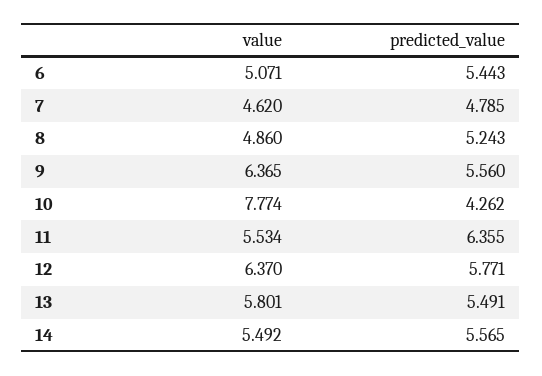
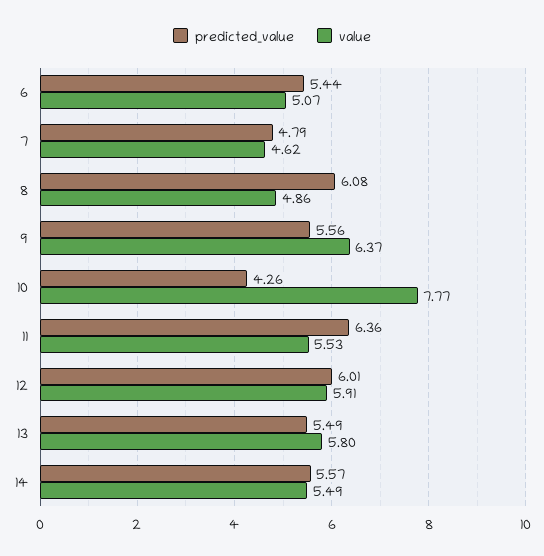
predicted_value, 8: 5.243 -> 6.08
value, 12: 6.37 -> 5.91
predicted_value, 12: 5.771 -> 6.01

